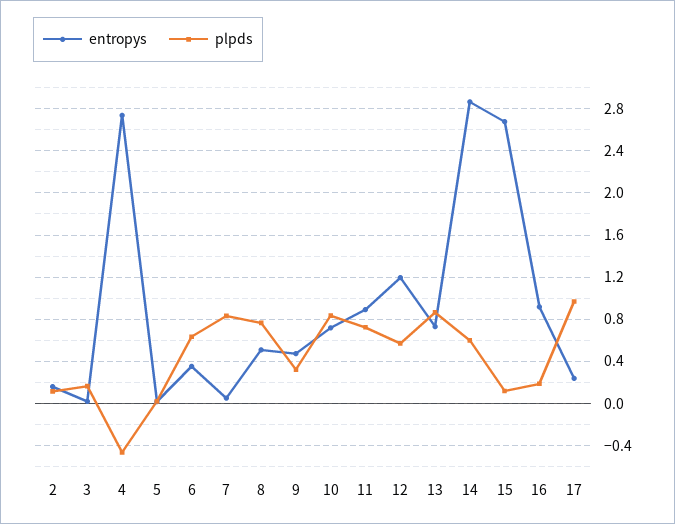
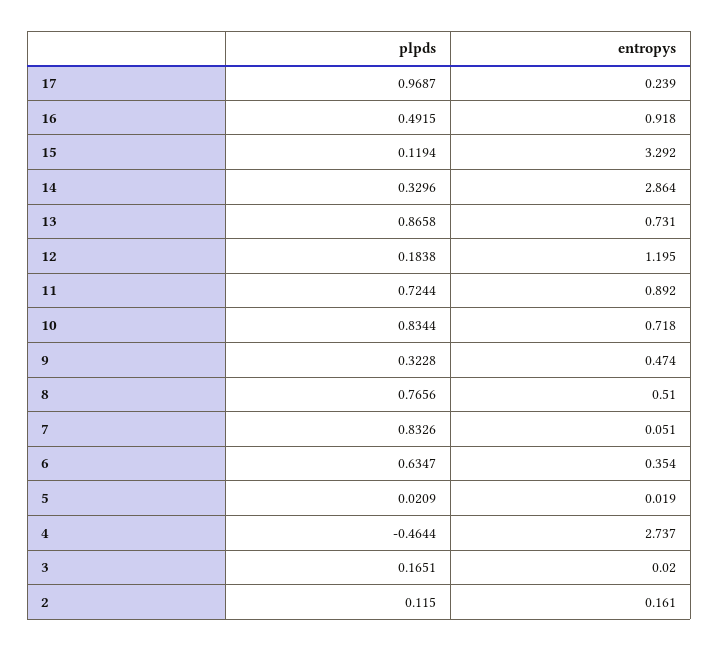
plpds, 12: 0.6 -> 0.1838
plpds, 14: 0.6 -> 0.3296
entropys, 15: 2.7 -> 3.292
plpds, 16: 0.2 -> 0.4915

